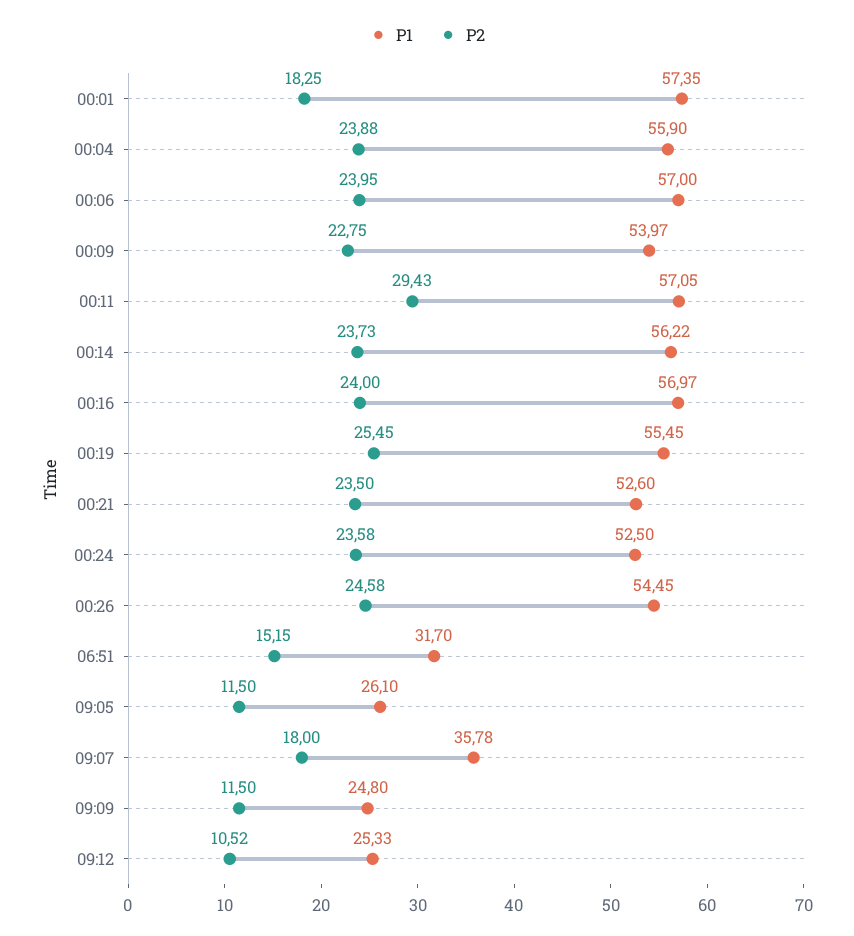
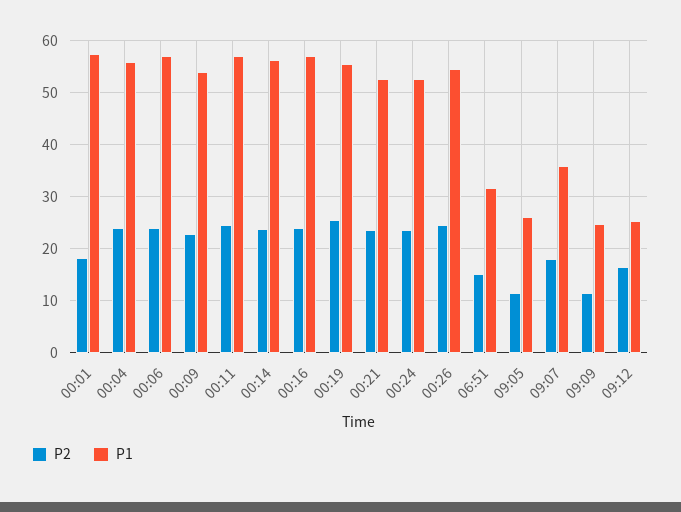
P2, 00:11: 29.43 -> 24
P2, 09:12: 10.52 -> 16

